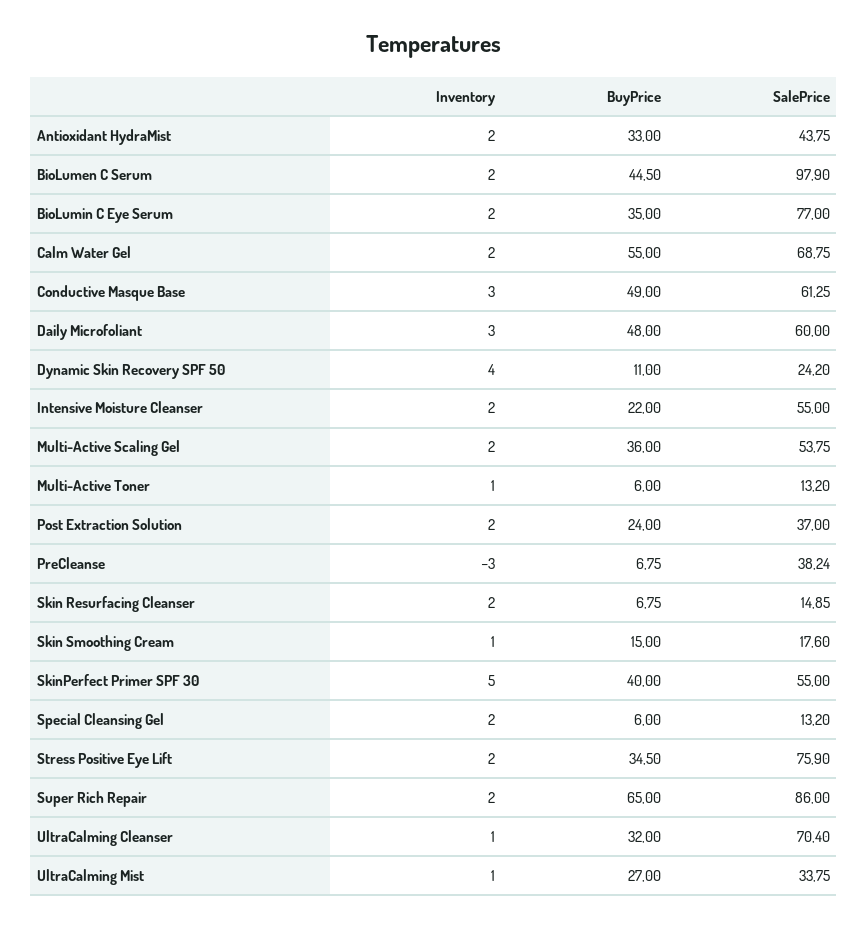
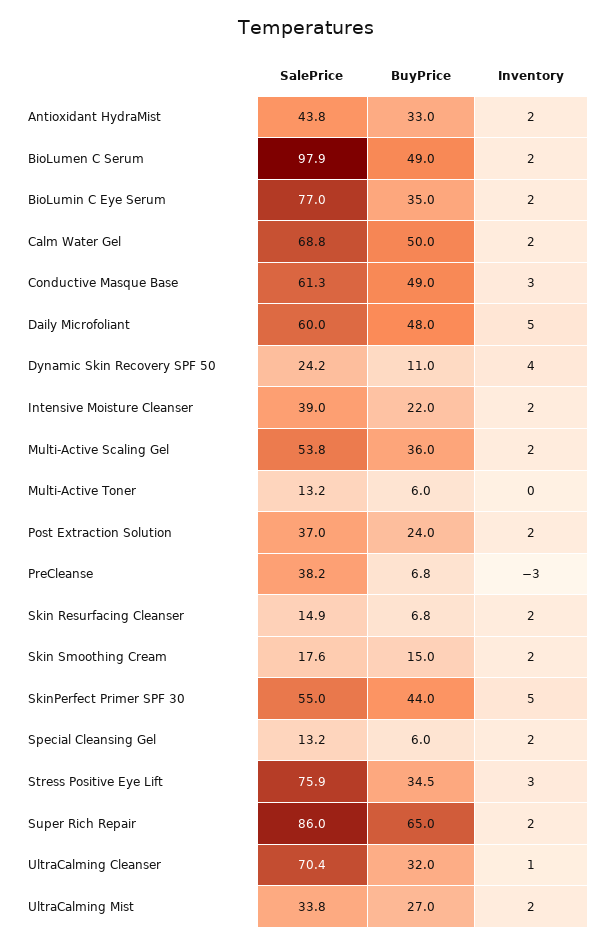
BuyPrice, BioLumen C Serum: 44.5 -> 49
BuyPrice, Calm Water Gel: 55 -> 50
Inventory, Daily Microfoliant: 3 -> 5
SalePrice, Intensive Moisture Cleanser: 55 -> 39
Inventory, Multi-Active Toner: 1 -> 0
Inventory, Skin Smoothing Cream: 1 -> 2
BuyPrice, SkinPerfect Primer SPF 30: 40 -> 44
Inventory, Stress Positive Eye Lift: 2 -> 3
Inventory, UltraCalming Mist: 1 -> 2

